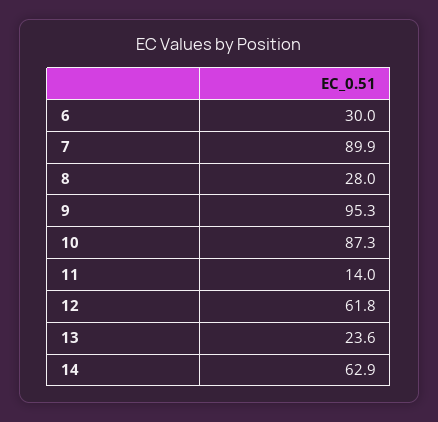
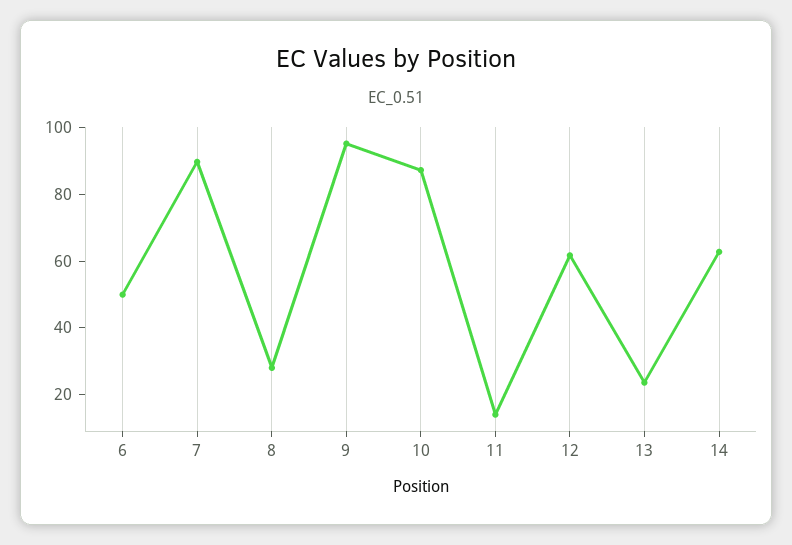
6: 30 -> 50

